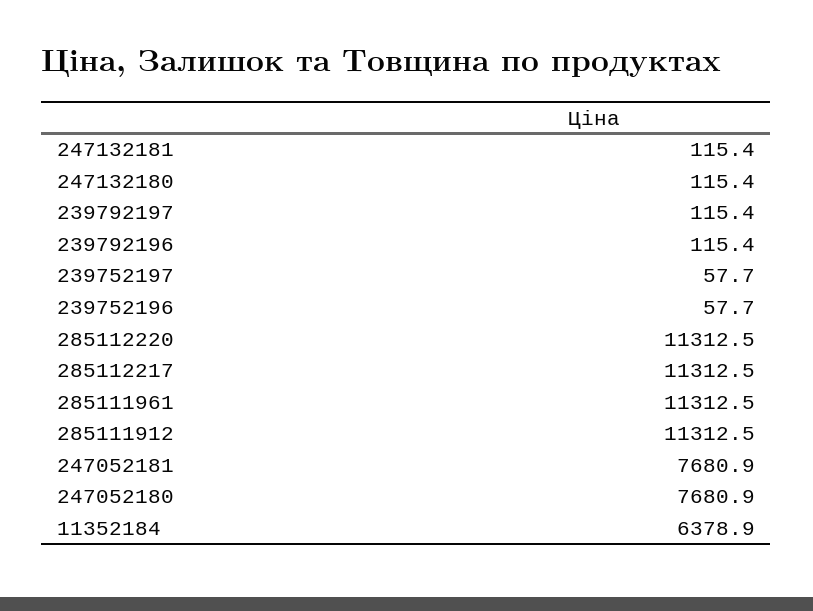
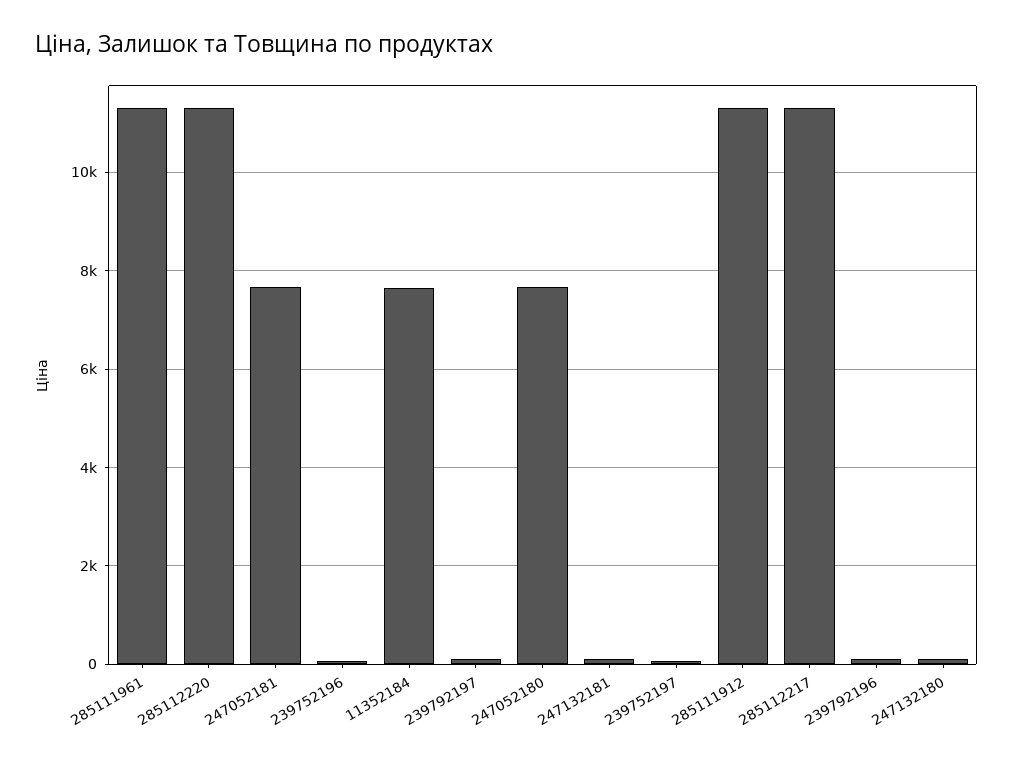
11352184: 6378.9 -> 7600

